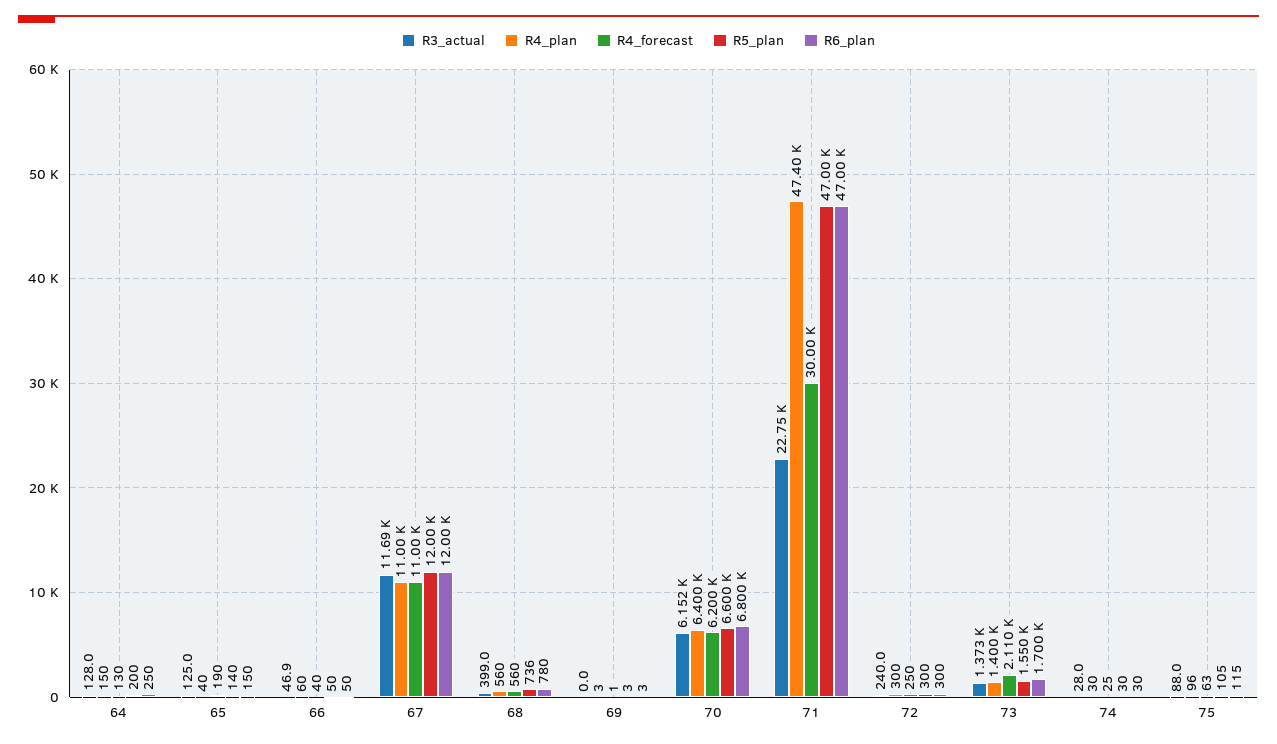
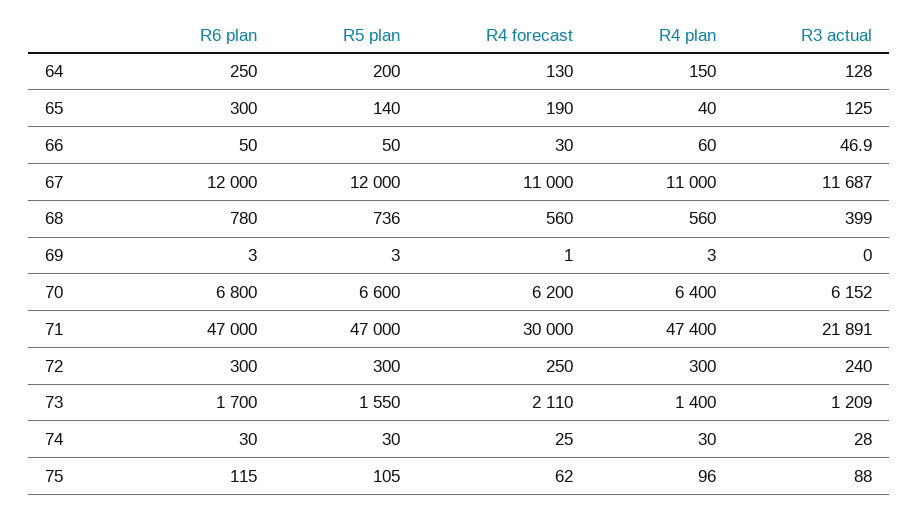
R6_plan, 65: 150 -> 300
R4_forecast, 66: 40 -> 30
R3_actual, 71: 22750 -> 21891
R3_actual, 73: 1373 -> 1209
R4_forecast, 75: 63 -> 62

